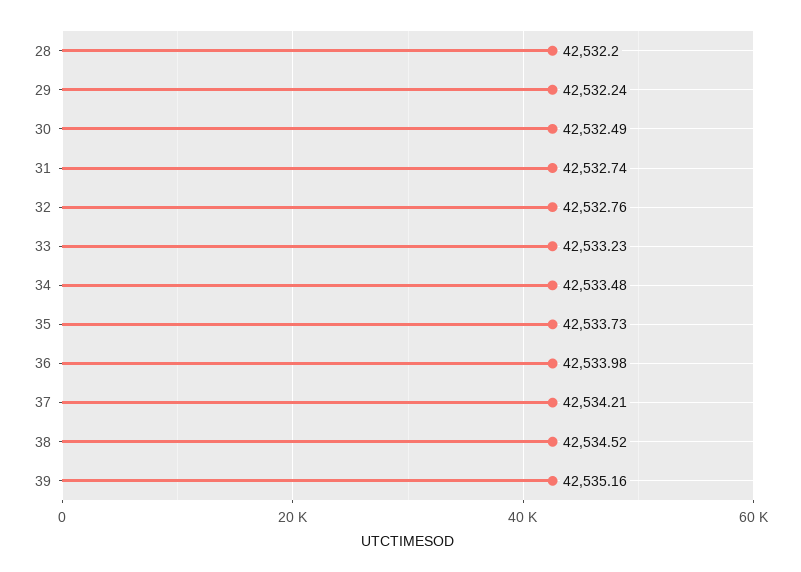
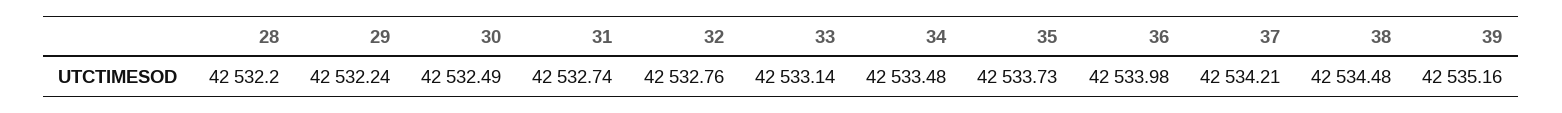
33: 42533.23 -> 42533.14
38: 42534.52 -> 42534.48

